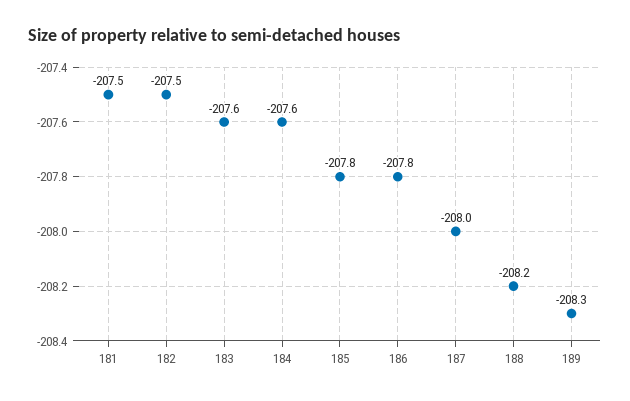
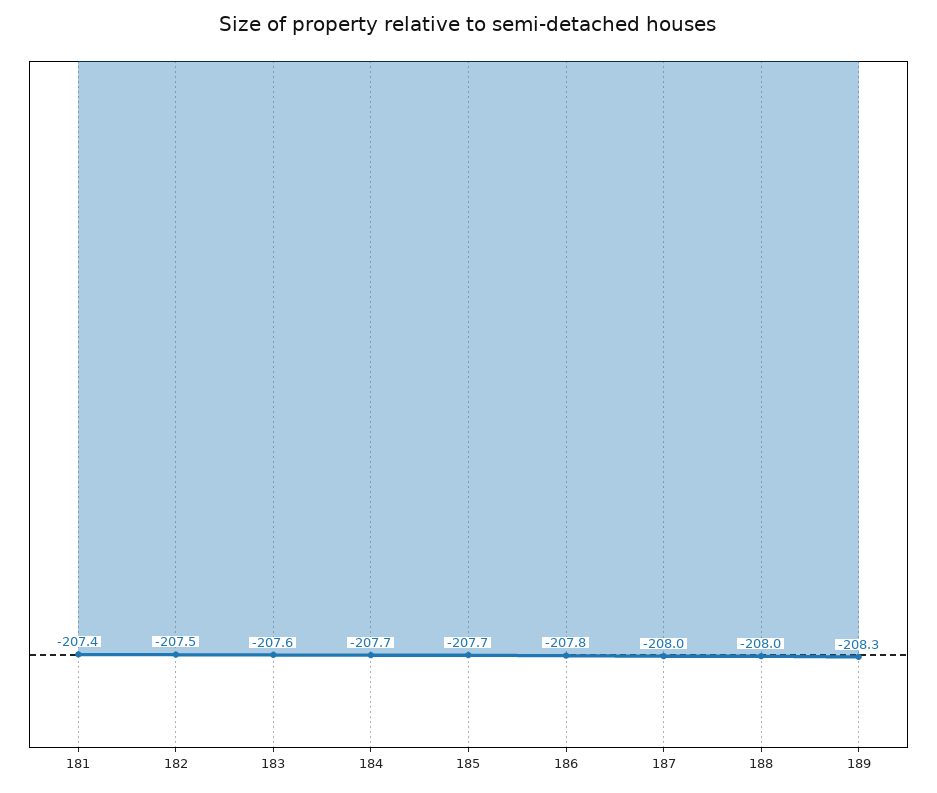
181: -207.5 -> -207.4
184: -207.6 -> -207.7
185: -207.8 -> -207.7
188: -208.2 -> -208

